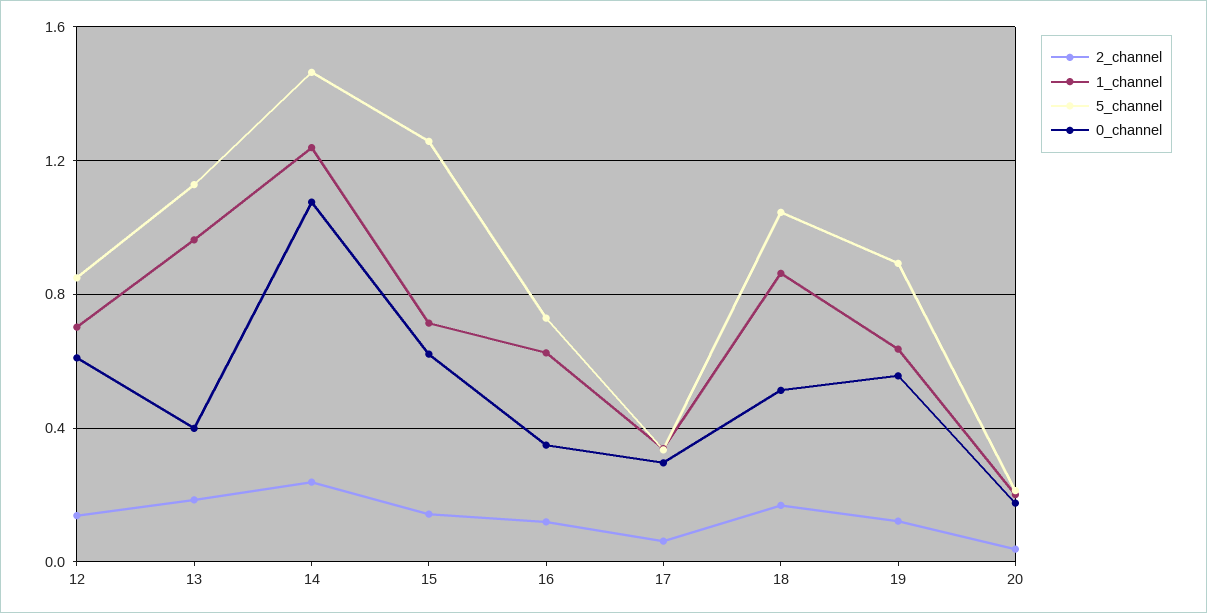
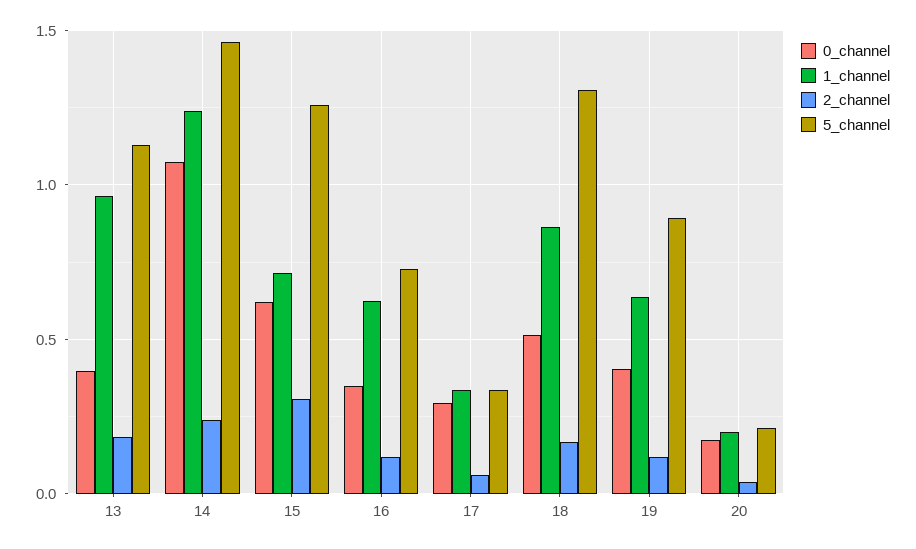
2_channel, 12: 0.15 -> none
1_channel, 12: 0.7 -> none
5_channel, 12: 0.85 -> none
0_channel, 12: 0.6 -> none
2_channel, 15: 0.15 -> 0.3
5_channel, 18: 1.05 -> 1.3
0_channel, 19: 0.55 -> 0.4

